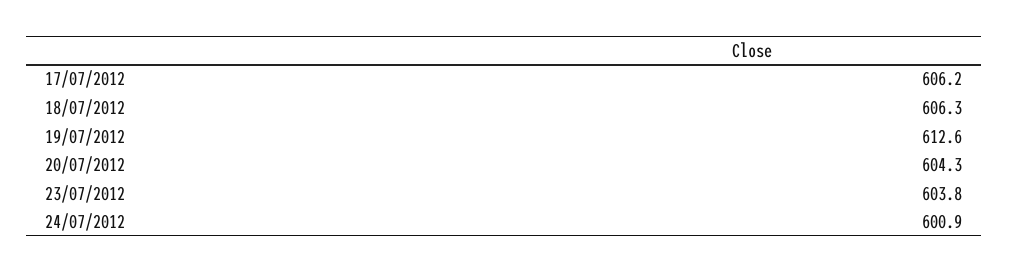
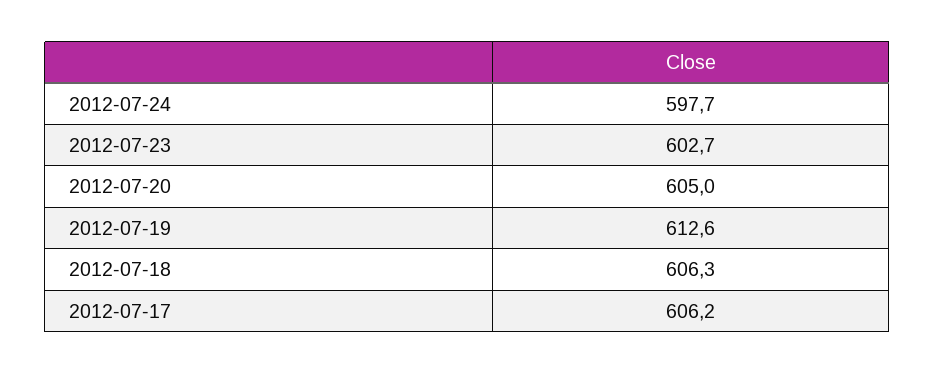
20/07/2012: 604.3 -> 605
23/07/2012: 603.8 -> 602.7
24/07/2012: 600.9 -> 597.7

